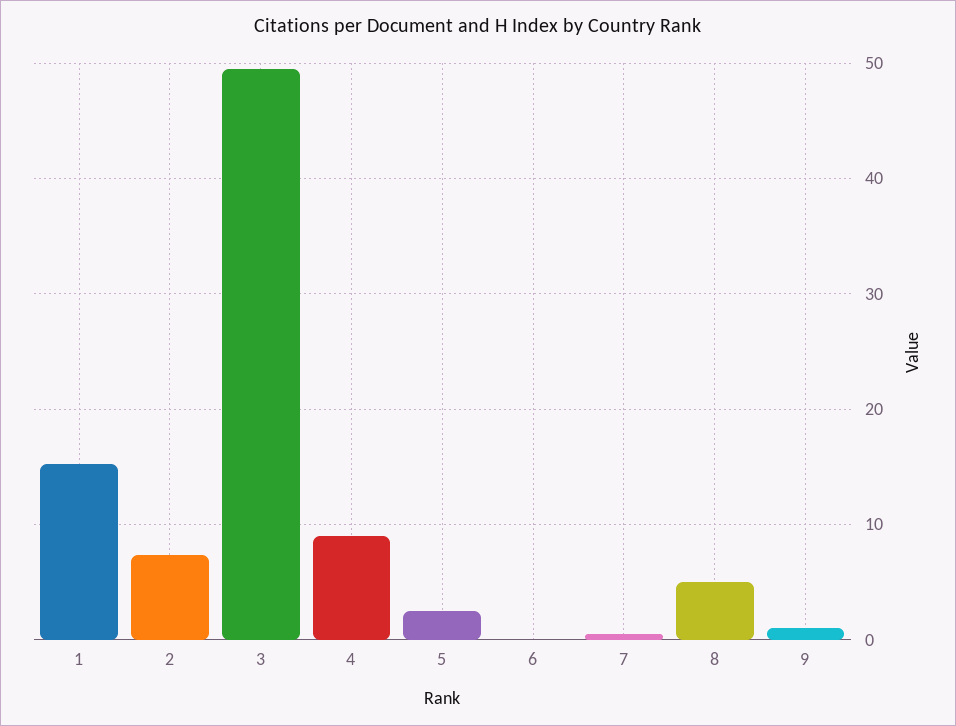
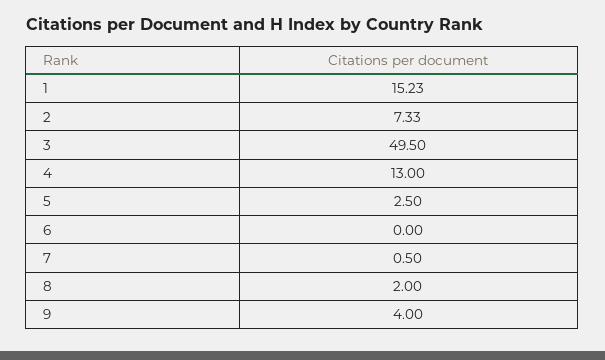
4: 9 -> 13
8: 5 -> 2
9: 1 -> 4

